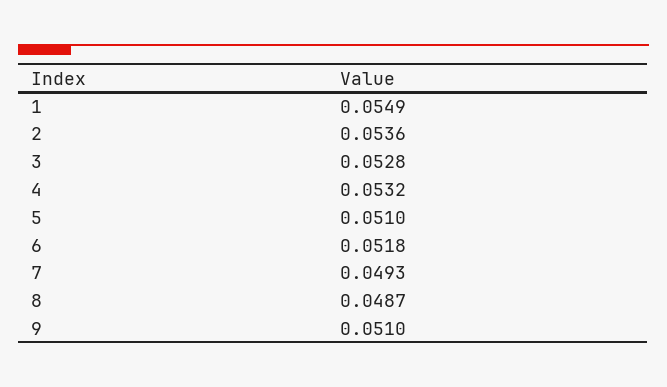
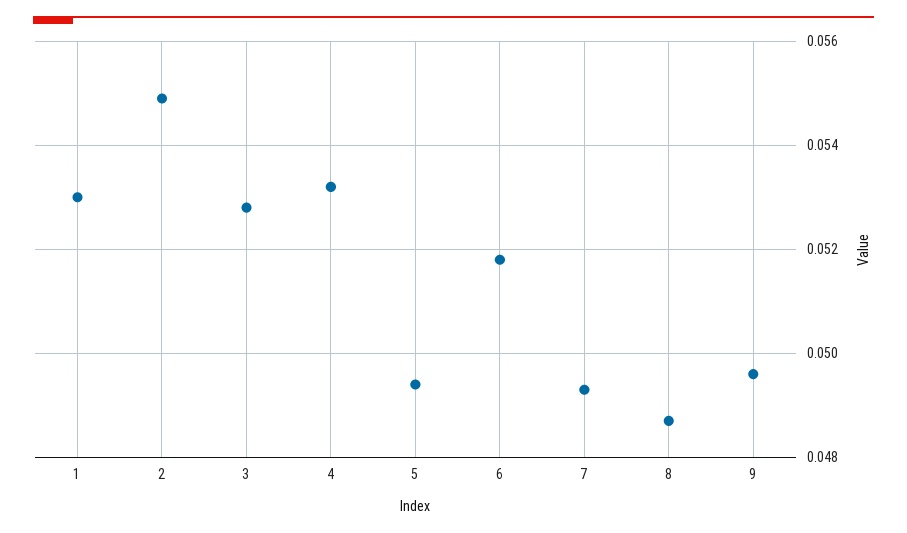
1: 0.0549 -> 0.053
2: 0.0536 -> 0.055
5: 0.051 -> 0.0495
9: 0.051 -> 0.0495

